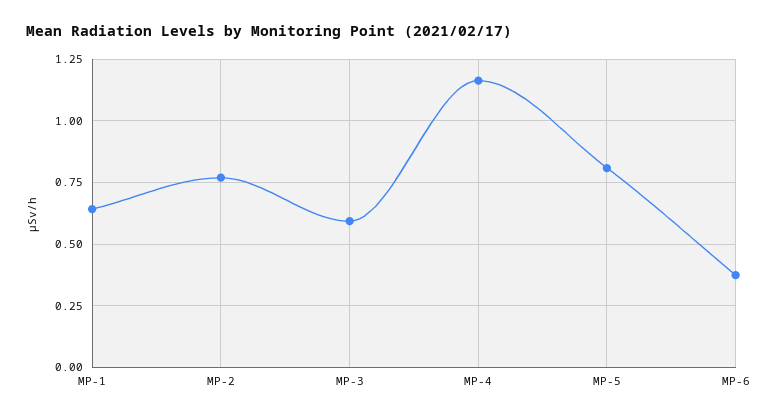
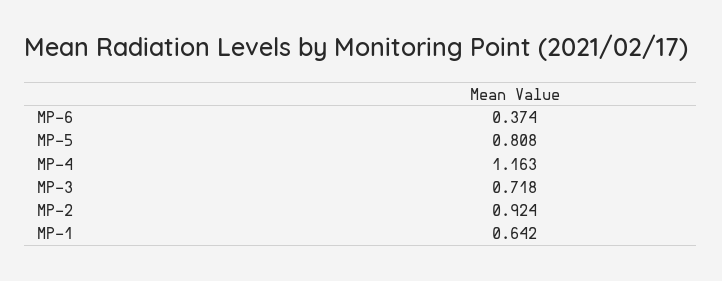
MP-2: 0.775 -> 0.924
MP-3: 0.6 -> 0.718

